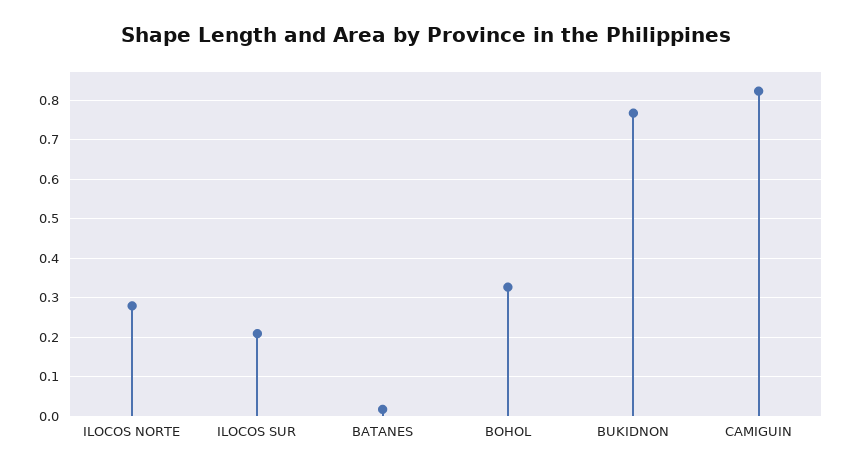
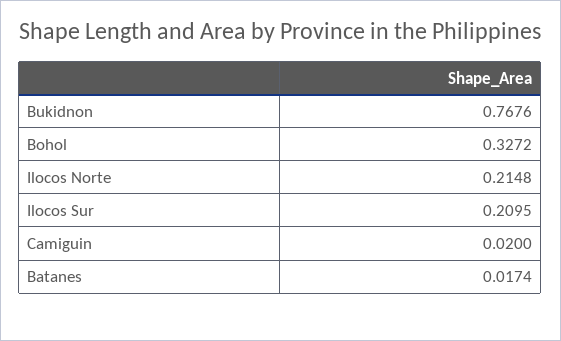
ILOCOS NORTE: 0.28 -> 0.2148
CAMIGUIN: 0.82 -> 0.02

